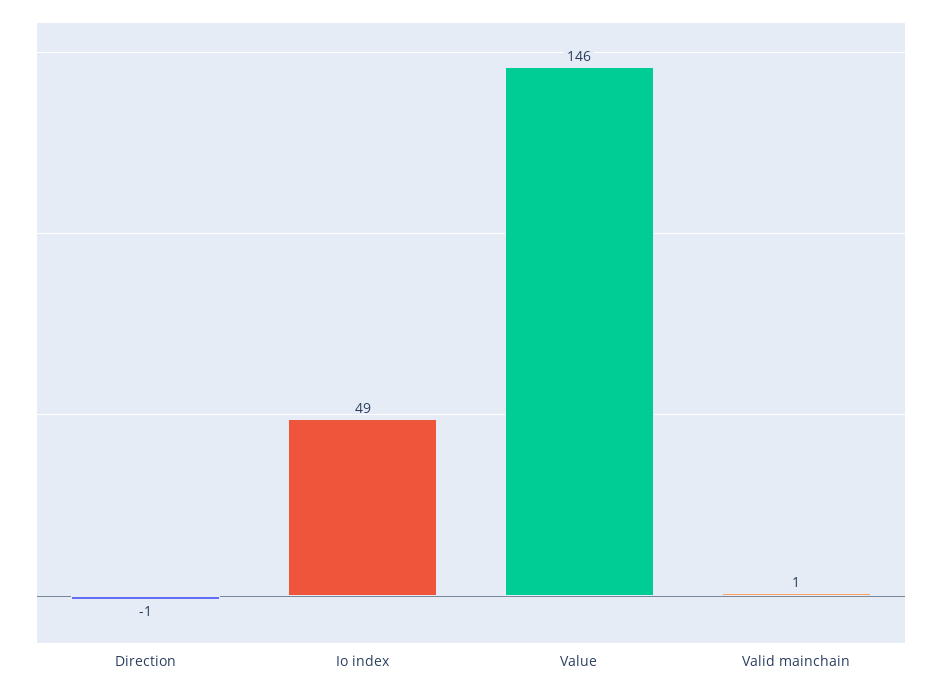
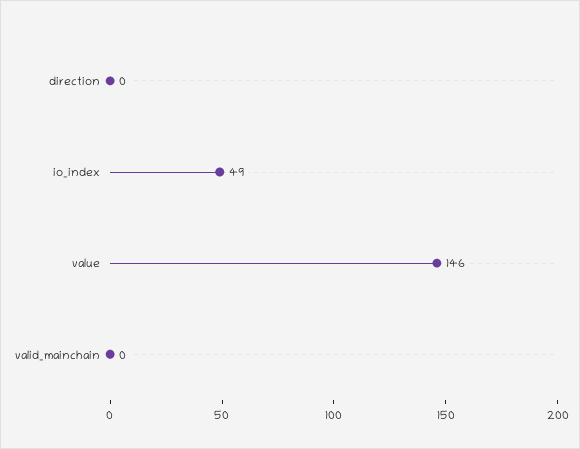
Direction: -1 -> 0
Valid mainchain: 1 -> 0

